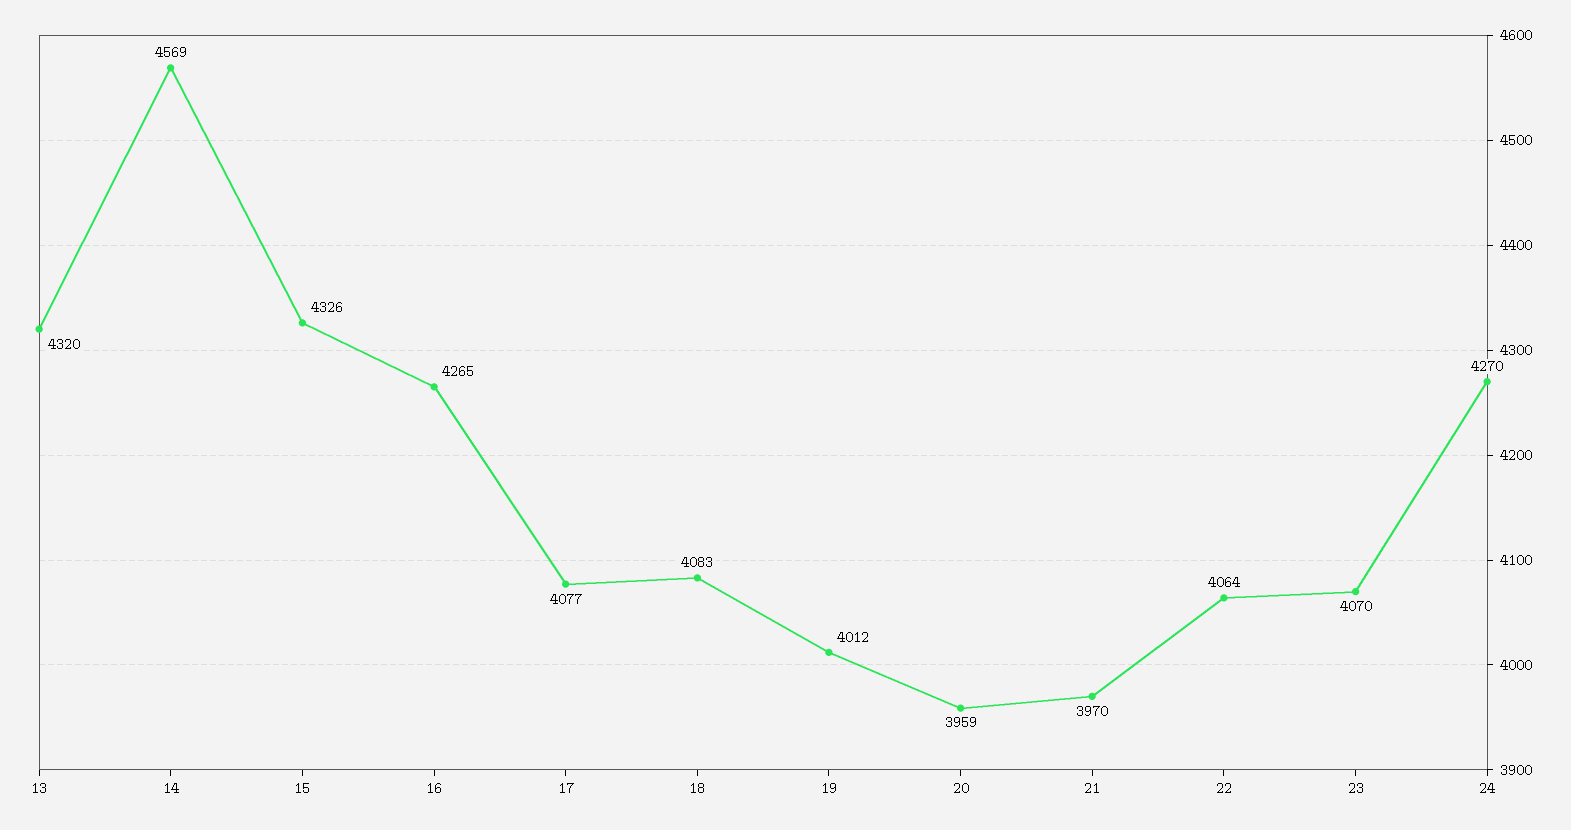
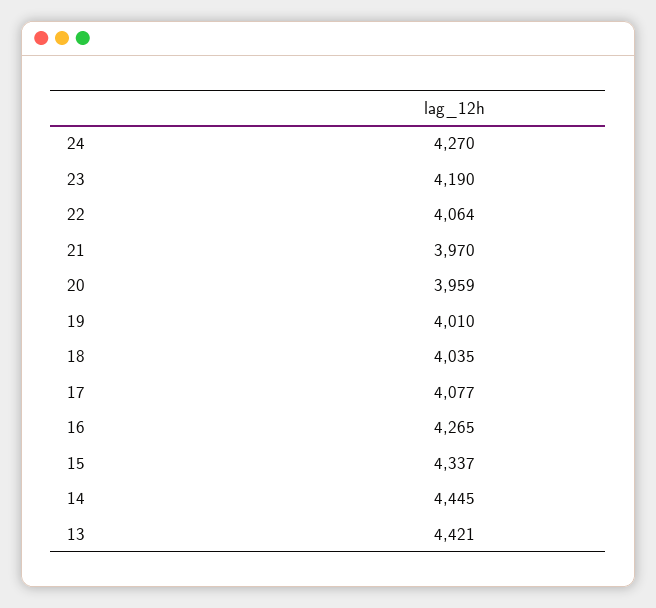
13: 4320 -> 4421
14: 4569 -> 4445
15: 4326 -> 4337
18: 4083 -> 4035
19: 4012 -> 4010
23: 4070 -> 4190

